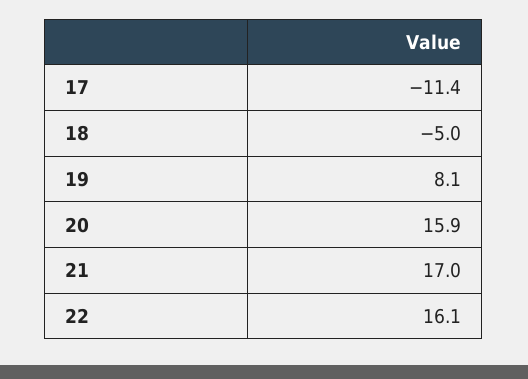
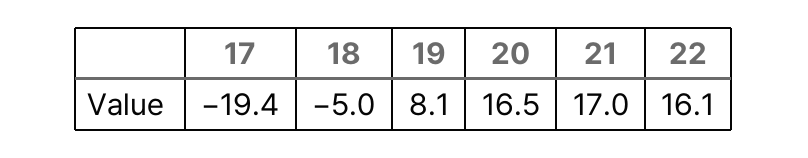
17: -11.4 -> -19.4
20: 15.9 -> 16.5

